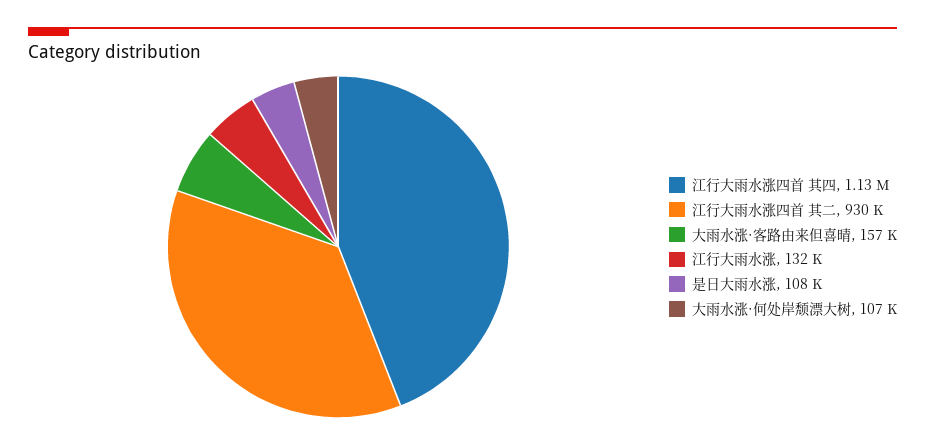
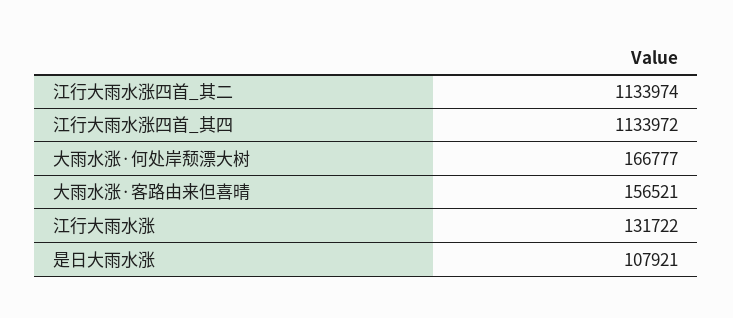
江行大雨水涨四首 其二: 930000 -> 1133974
大雨水涨·何处岸颓漂大树: 107000 -> 166777

